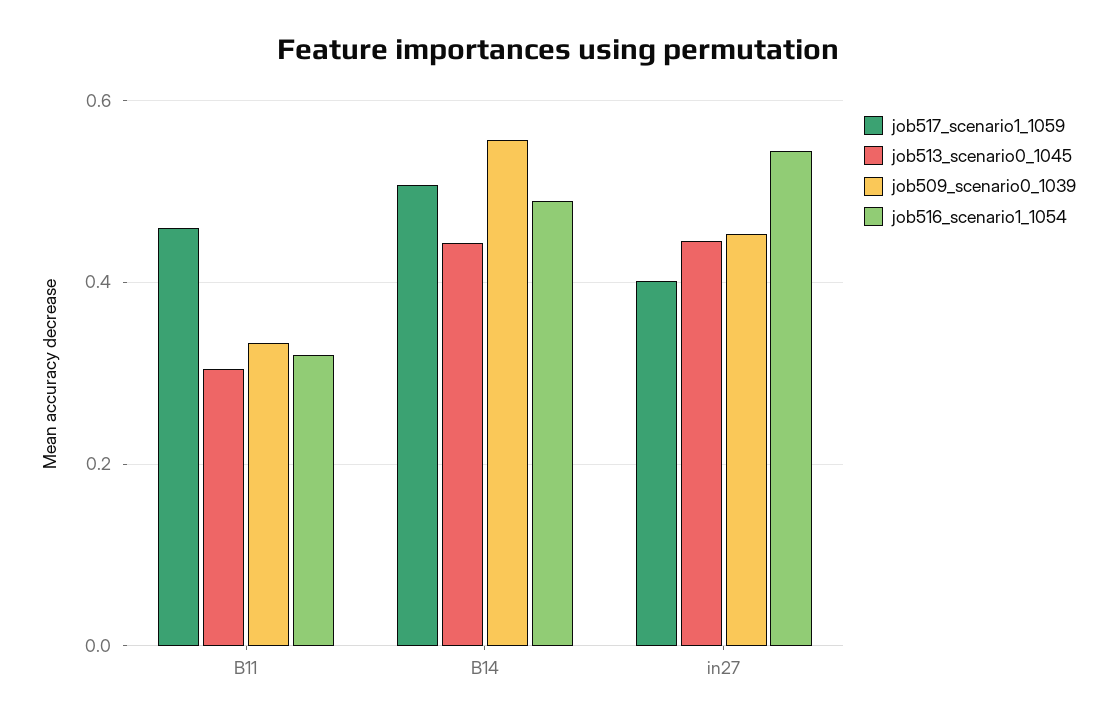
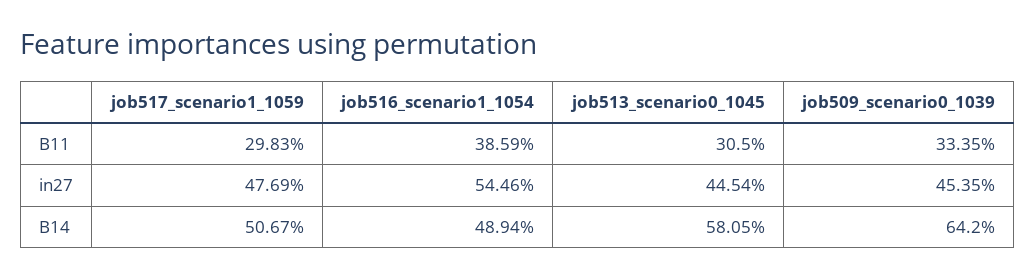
job517_scenario1_1059, B11: 0.46 -> 0.2983
job516_scenario1_1054, B11: 0.32 -> 0.3859
job513_scenario0_1045, B14: 0.44 -> 0.5805
job509_scenario0_1039, B14: 0.56 -> 0.642
job517_scenario1_1059, in27: 0.4 -> 0.4769

